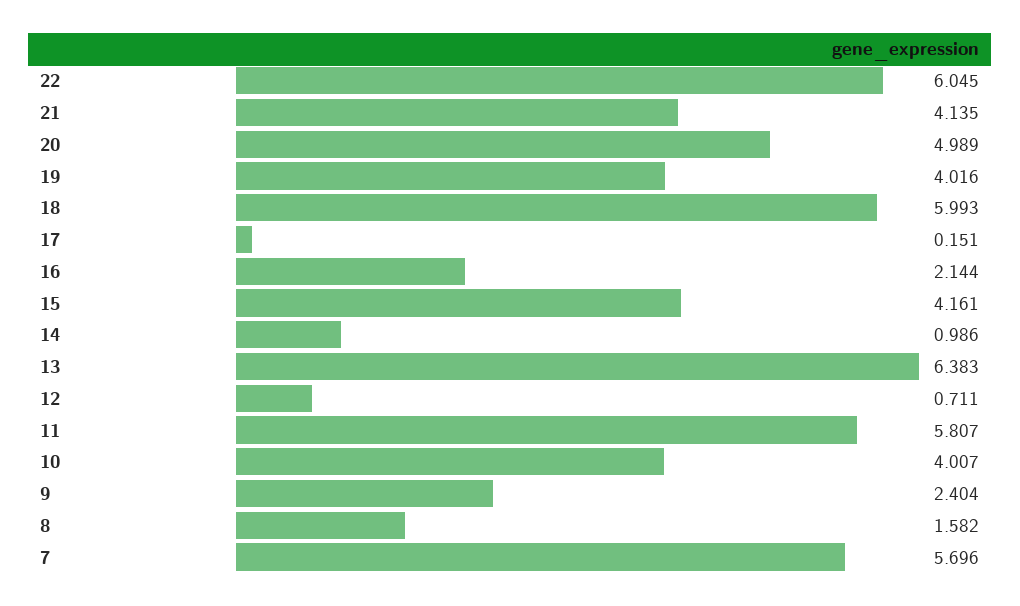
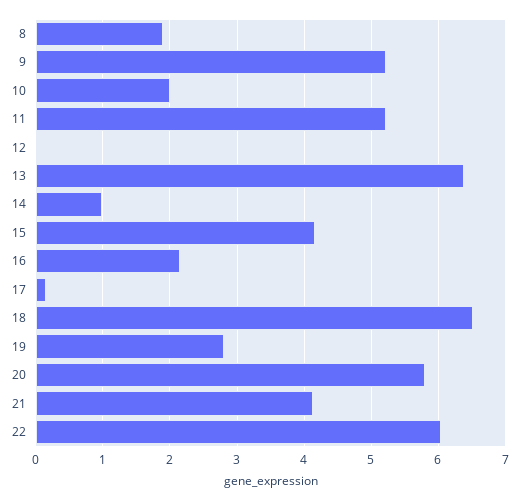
20: 4.989 -> 5.8
19: 4.016 -> 2.8
18: 5.993 -> 6.5
12: 0.711 -> 0
11: 5.807 -> 5.2
10: 4.007 -> 2
9: 2.404 -> 5.2
8: 1.582 -> 1.9
7: 5.696 -> none

